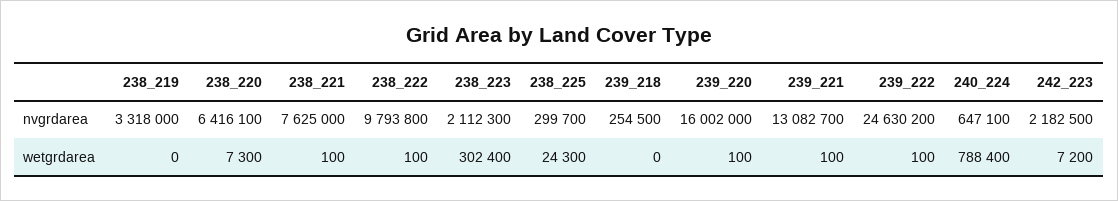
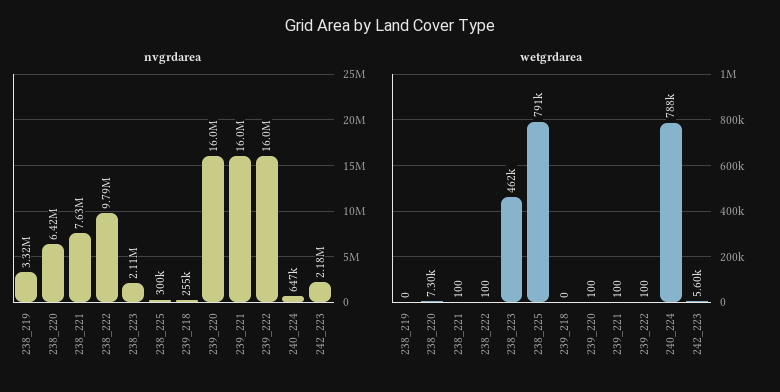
nvgrdarea, 239_221: 13082700 -> 16000000
nvgrdarea, 239_222: 24630200 -> 16000000
wetgrdarea, 238_223: 302400 -> 462000
wetgrdarea, 238_225: 24300 -> 791000
wetgrdarea, 242_223: 7200 -> 5600

